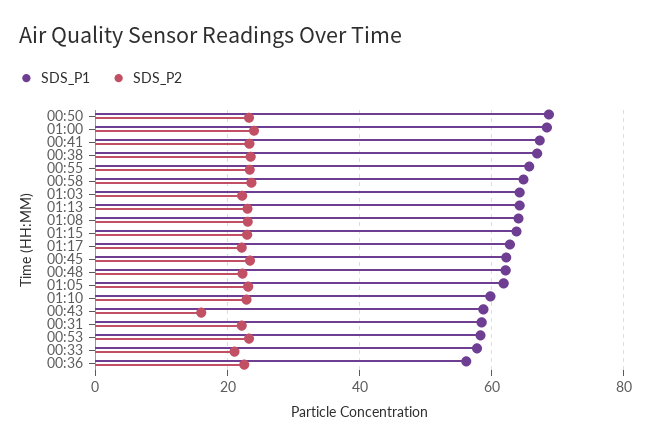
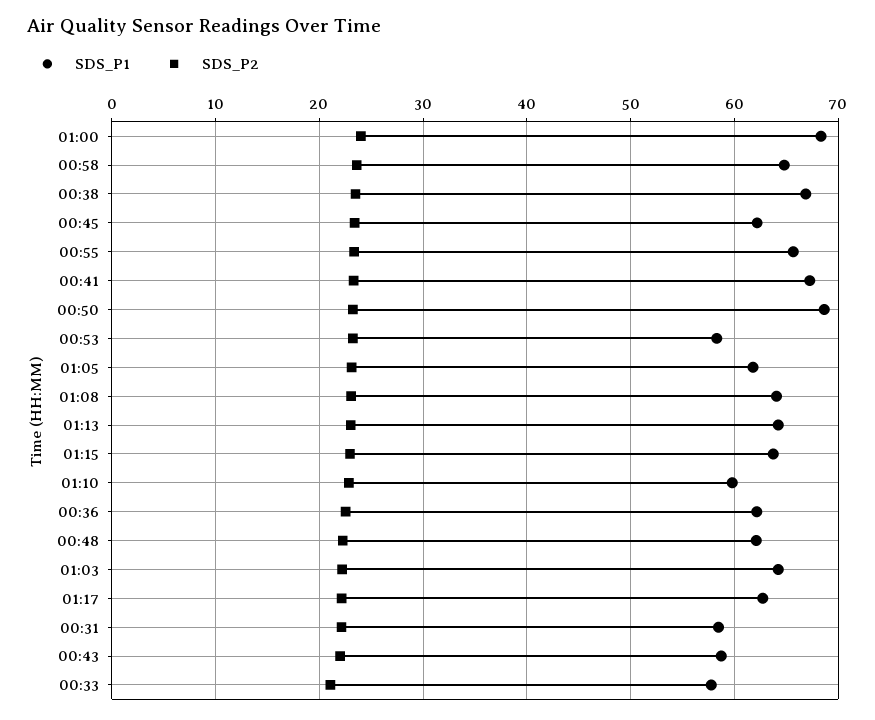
SDS_P2, 00:43: 16 -> 22
SDS_P1, 00:36: 56 -> 62

